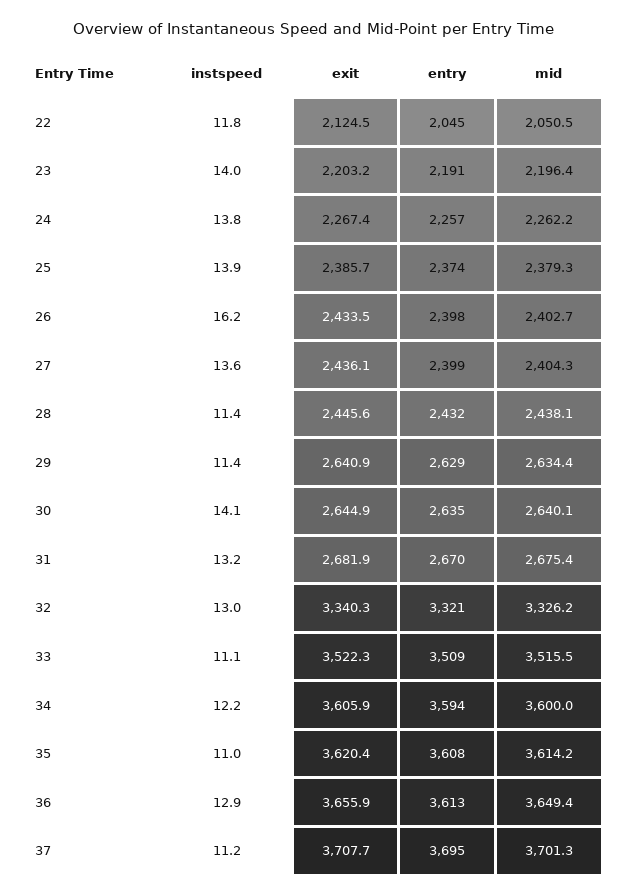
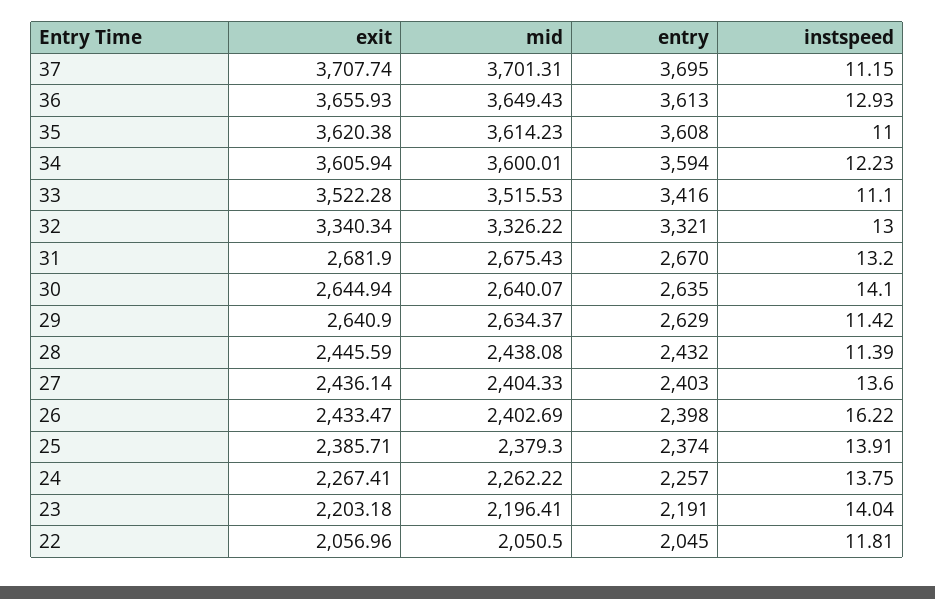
exit, 22: 2124.5 -> 2056.96
entry, 27: 2399 -> 2403
entry, 33: 3509 -> 3416

